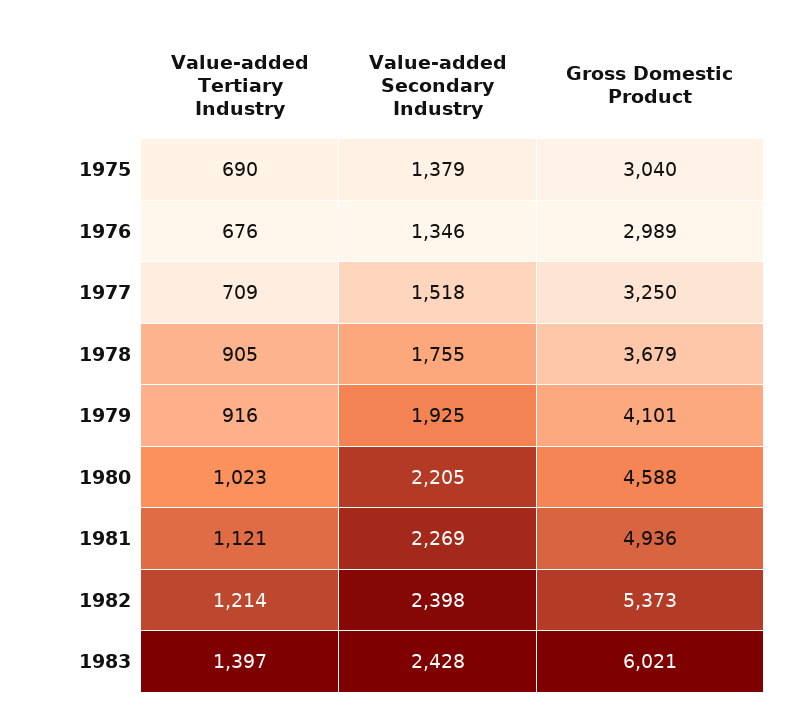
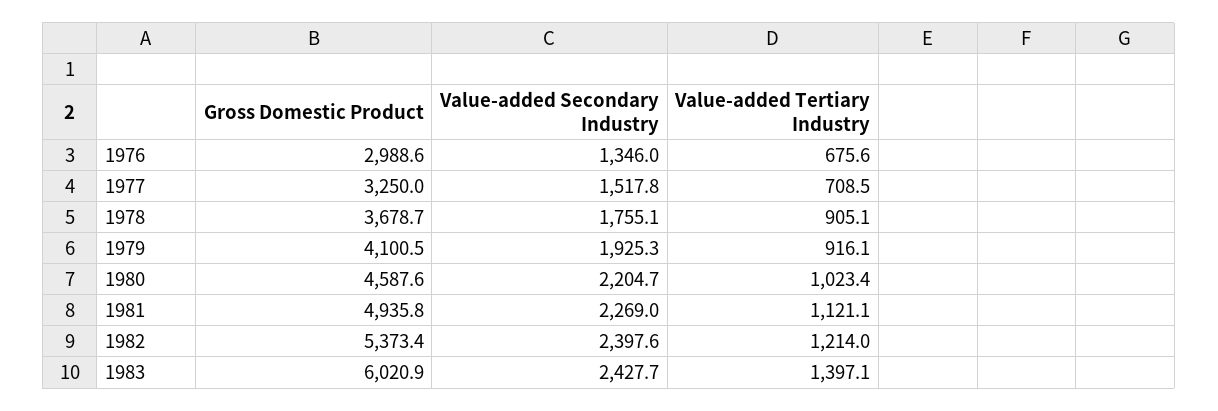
Value-added Tertiary Industry, 1975: 690 -> none
Value-added Secondary Industry, 1975: 1379 -> none
Gross Domestic Product, 1975: 3040 -> none

